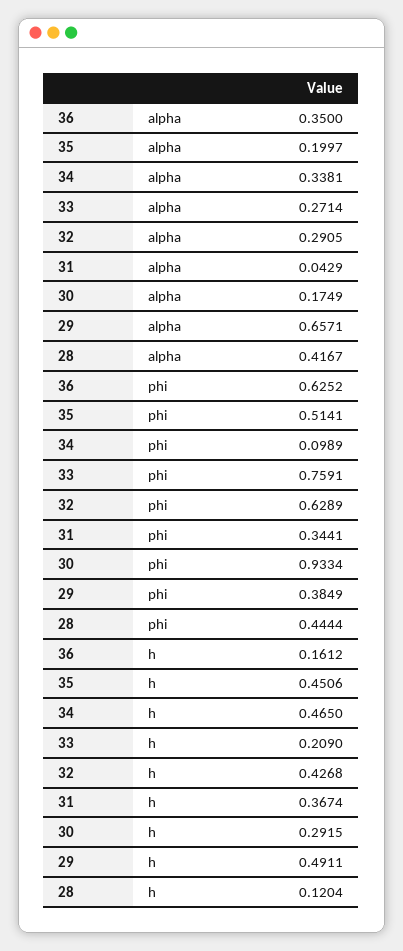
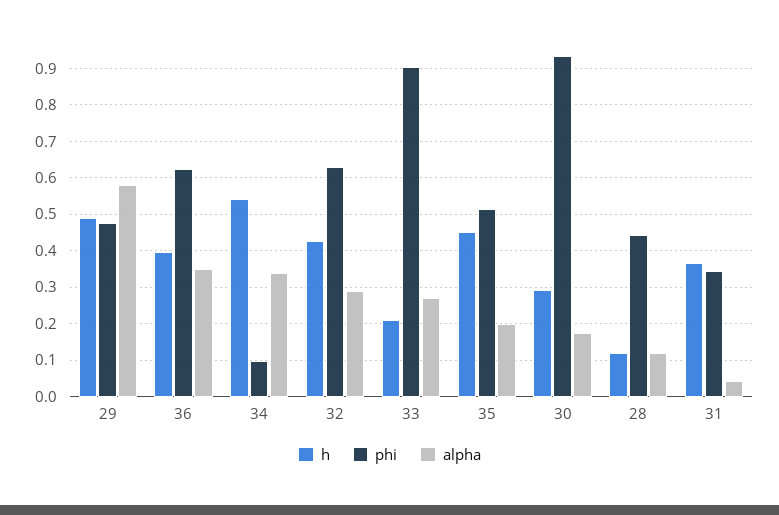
alpha, 29: 0.6571 -> 0.58
alpha, 28: 0.4167 -> 0.12
phi, 33: 0.7591 -> 0.9
phi, 29: 0.3849 -> 0.48
h, 36: 0.1612 -> 0.4
h, 34: 0.465 -> 0.54

